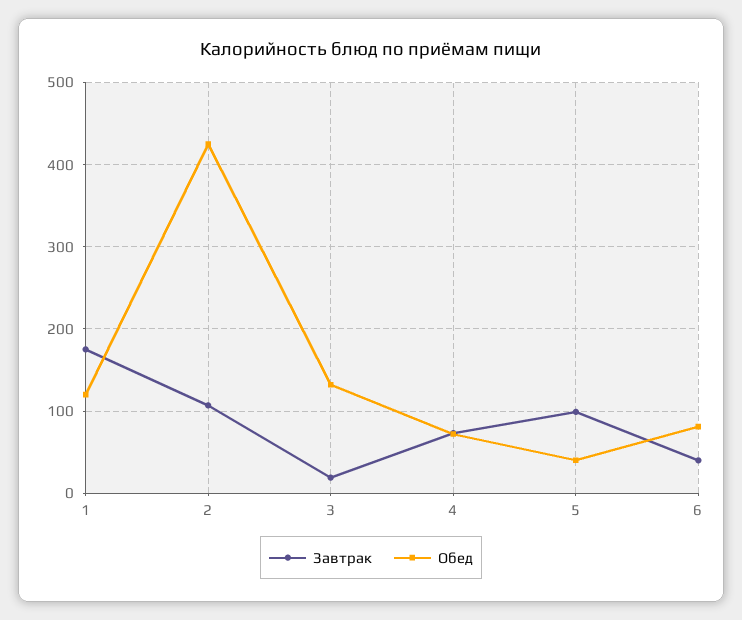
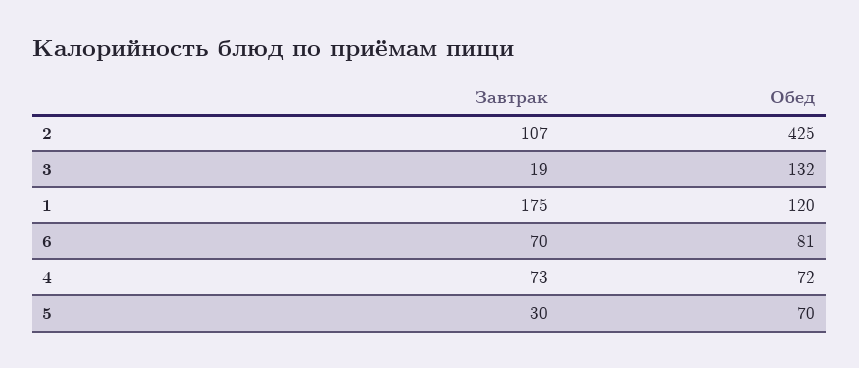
Завтрак, 5: 100 -> 30
Обед, 5: 40 -> 70
Завтрак, 6: 40 -> 70

